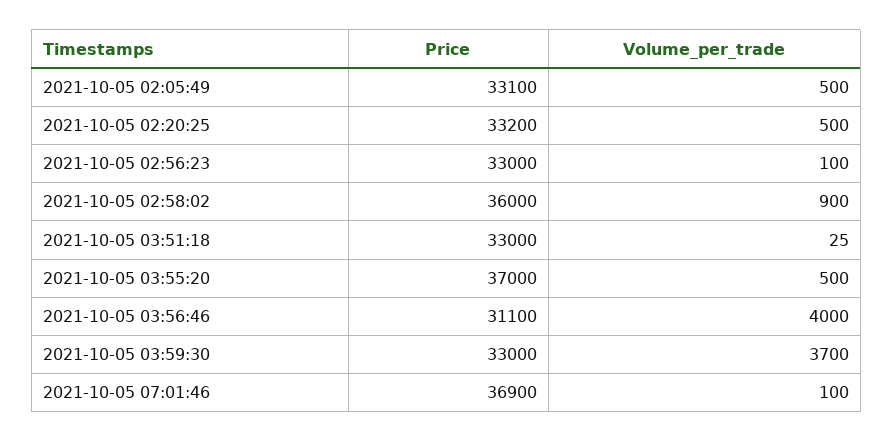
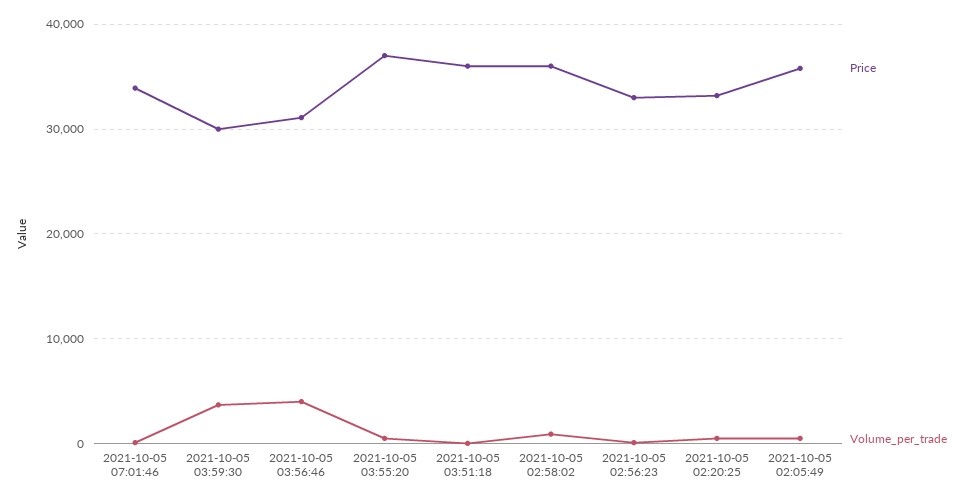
Price, 2021-10-05 02:05:49: 33100 -> 36000
Price, 2021-10-05 03:51:18: 33000 -> 36000
Price, 2021-10-05 03:59:30: 33000 -> 30000
Price, 2021-10-05 07:01:46: 36900 -> 34000

